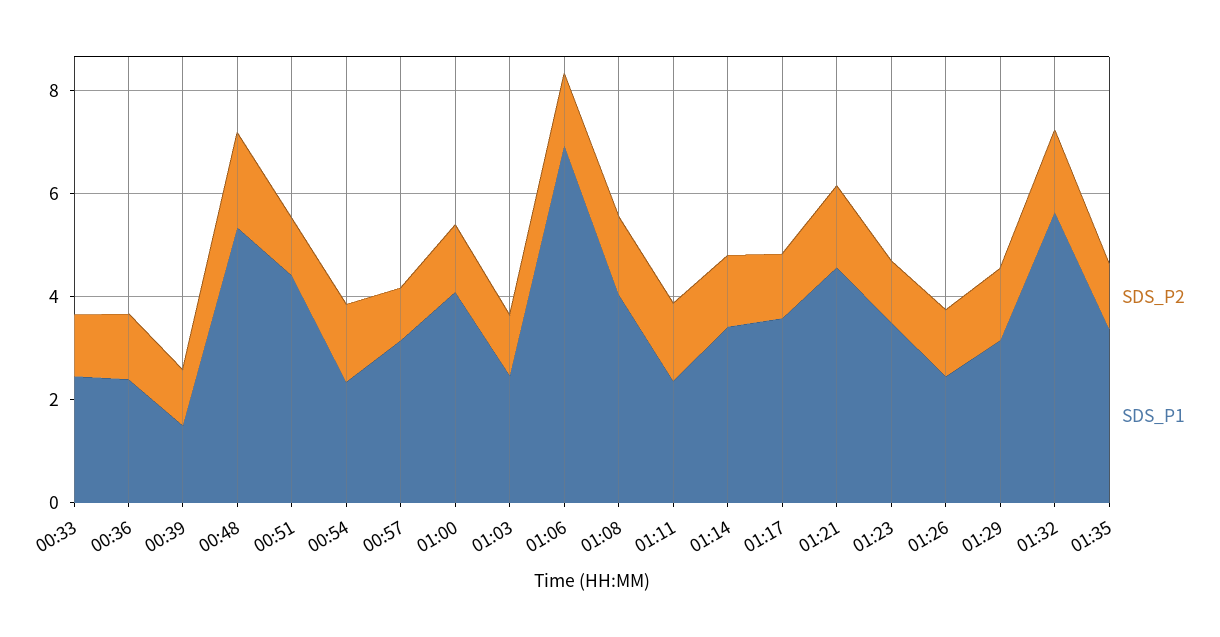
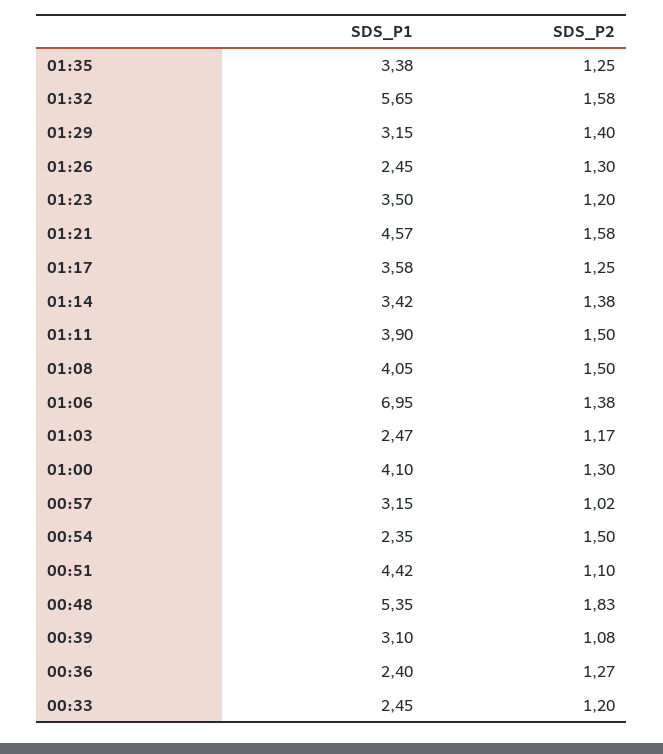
SDS_P1, 00:39: 1.5 -> 3.1
SDS_P1, 01:11: 2.5 -> 3.9

